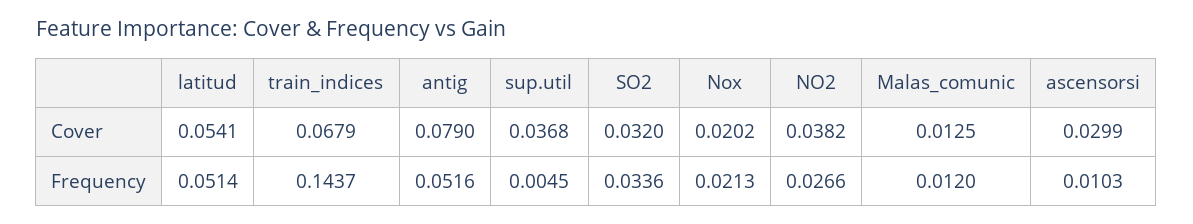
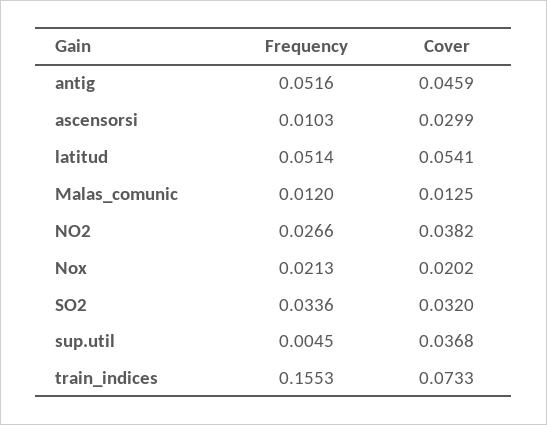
train_indices, Cover: 0.0679 -> 0.0733
antig, Cover: 0.079 -> 0.0459
train_indices, Frequency: 0.1437 -> 0.1553

